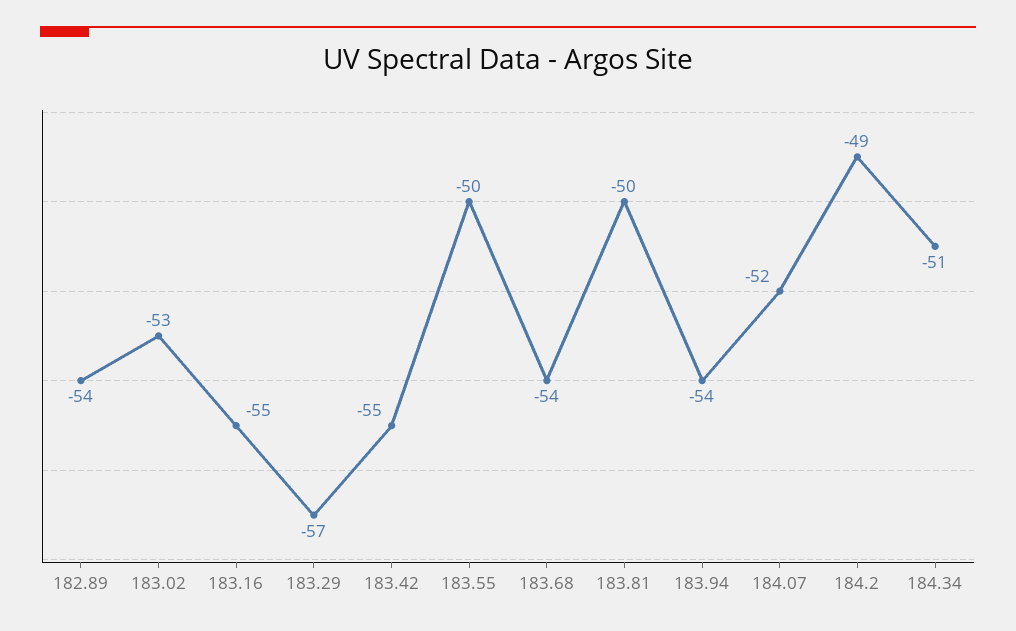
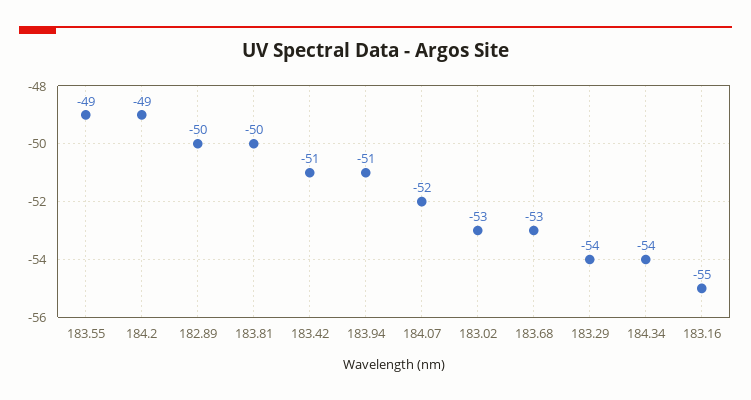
182.89: -54 -> -50
183.29: -57 -> -54
183.42: -55 -> -51
183.55: -50 -> -49
183.68: -54 -> -53
183.94: -54 -> -51
184.34: -51 -> -54

